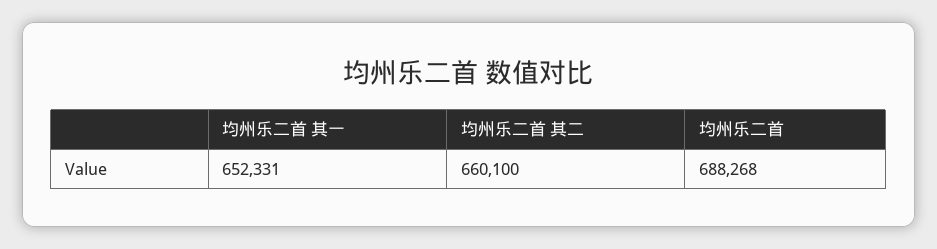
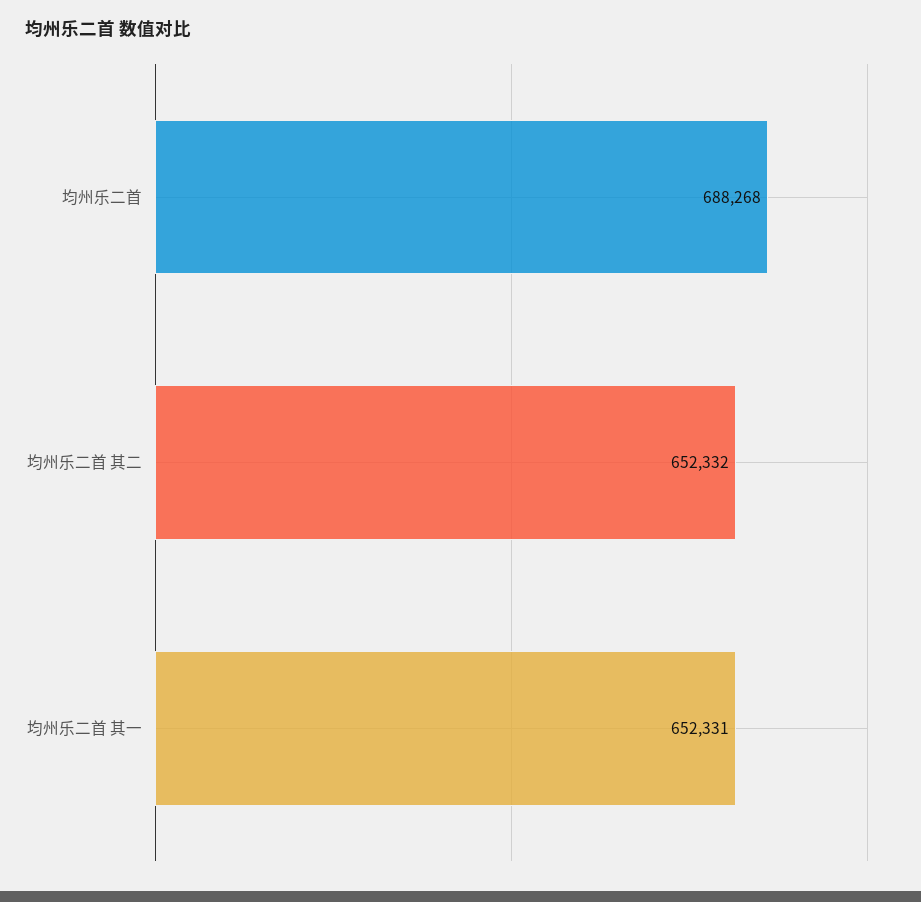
均州乐二首 其二: 660100 -> 652332

